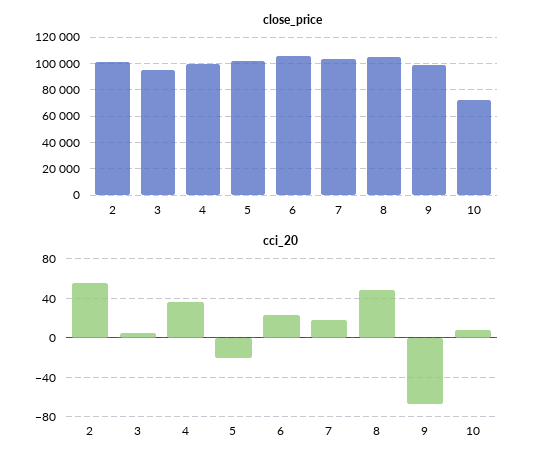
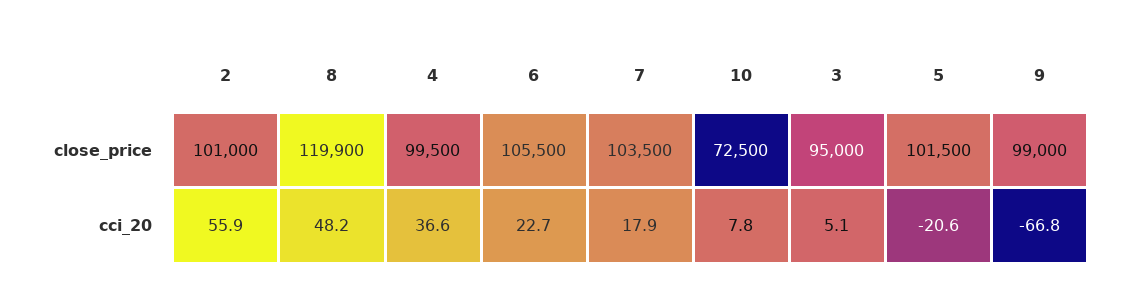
close_price, 8: 105000 -> 119900

